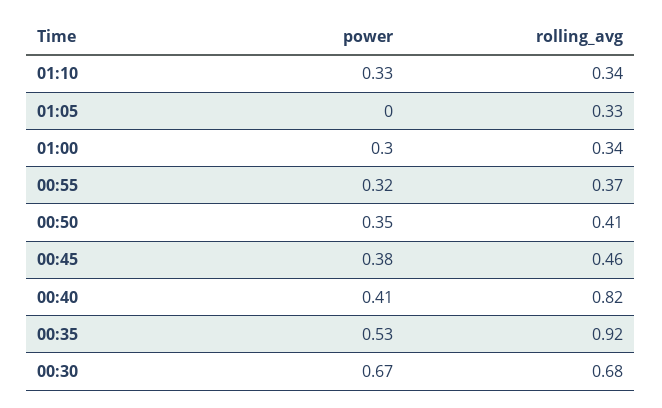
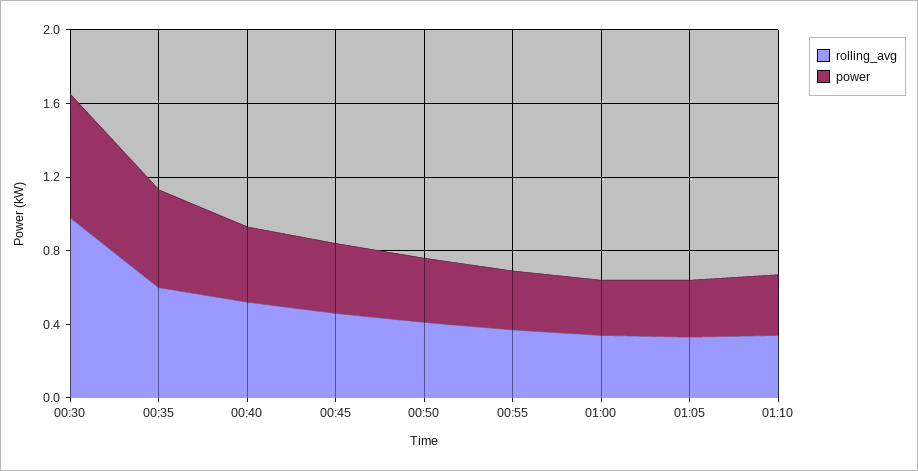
power, 01:05: 0 -> 0.3
rolling_avg, 00:40: 0.82 -> 0.5
rolling_avg, 00:35: 0.92 -> 0.6
rolling_avg, 00:30: 0.68 -> 1

